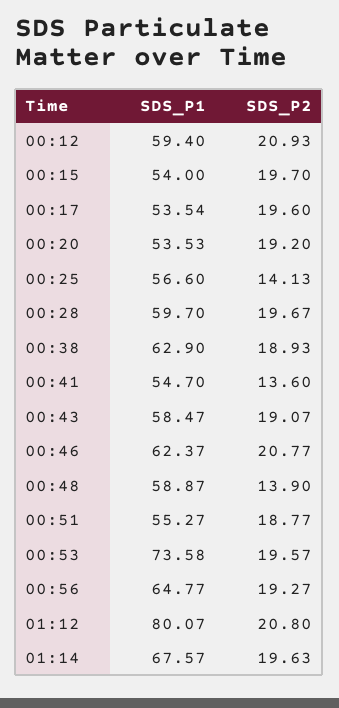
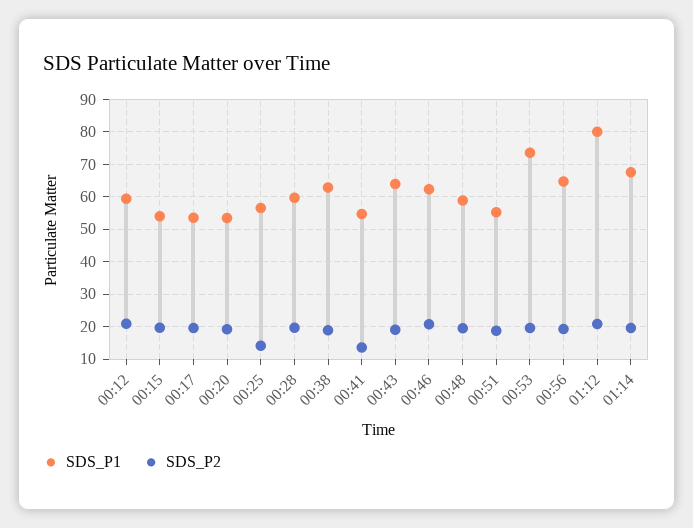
SDS_P1, 00:43: 58.47 -> 64
SDS_P2, 00:48: 13.9 -> 20

